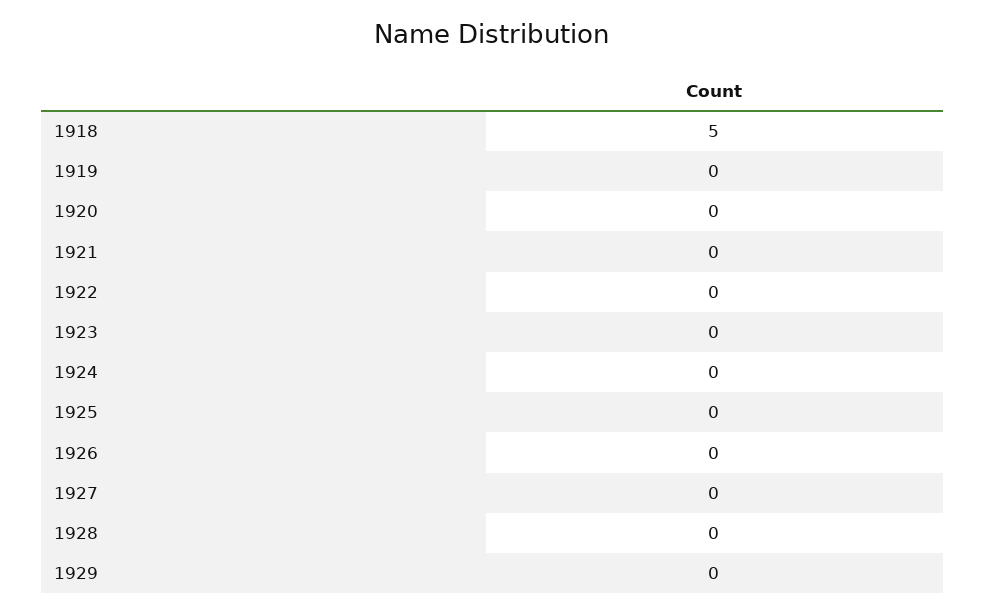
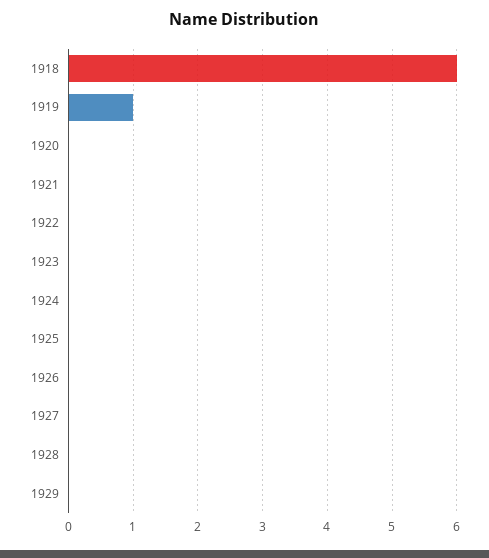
1918: 5 -> 6
1919: 0 -> 1

